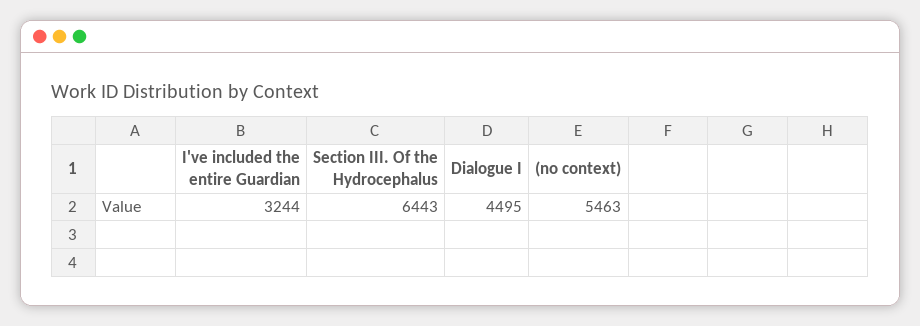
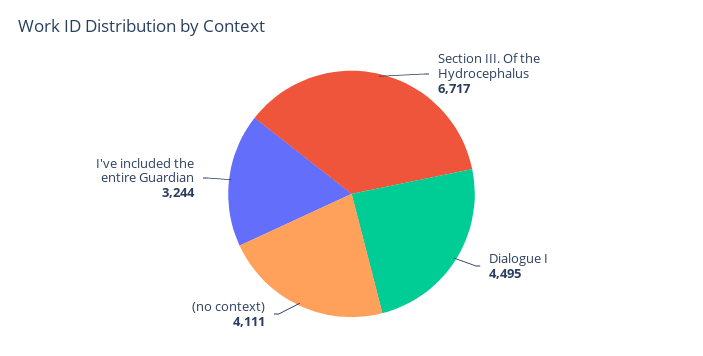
Section III. Of the Hydrocephalus: 6443 -> 6717
(no context): 5463 -> 4111

